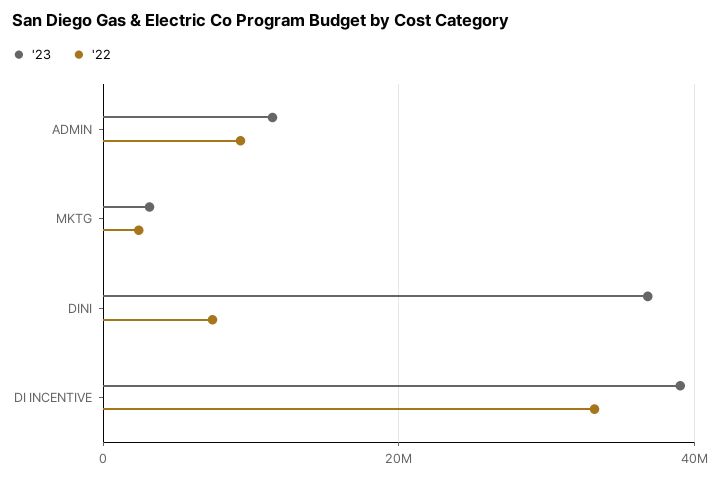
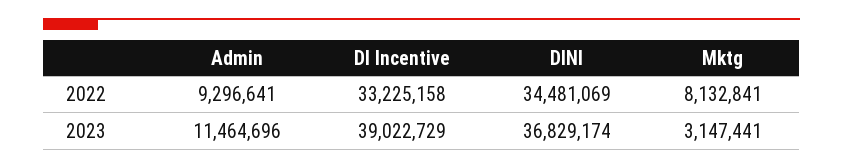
'22, MKTG: 2000000 -> 8132841
'22, DINI: 8000000 -> 34481069

